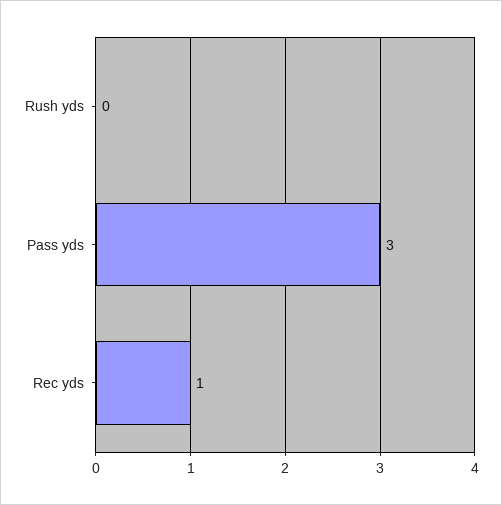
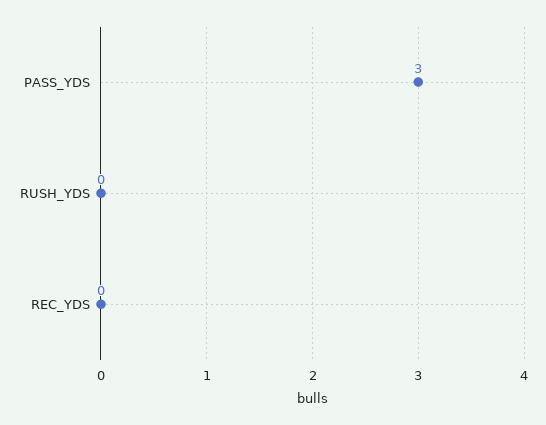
Rec yds: 1 -> 0

